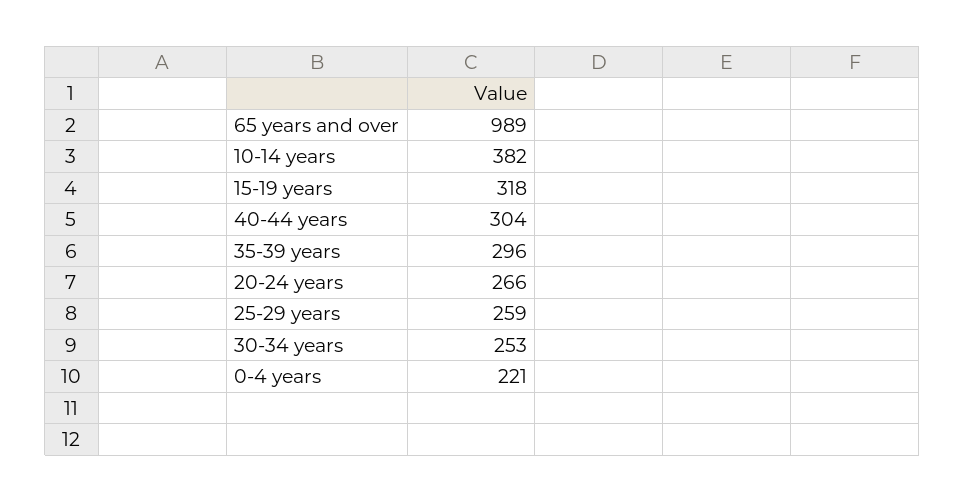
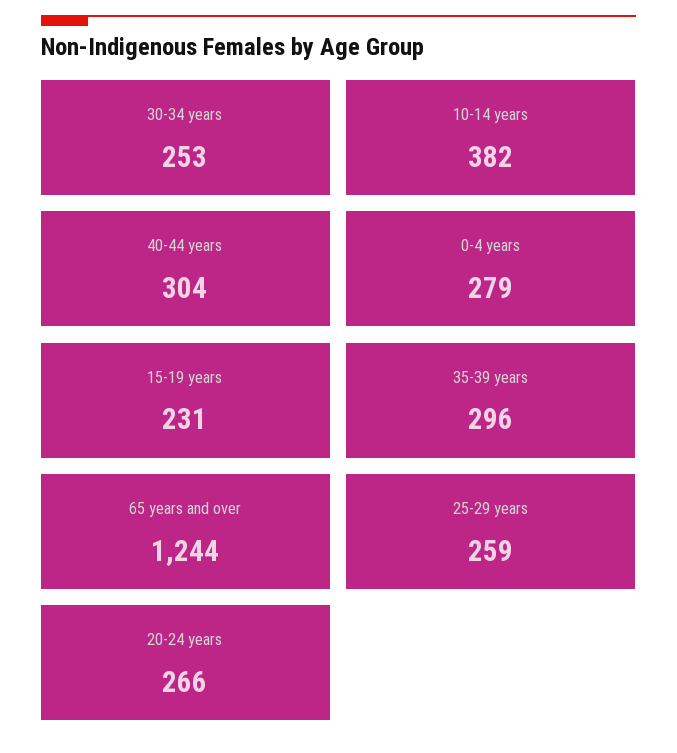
65 years and over: 989 -> 1244
15-19 years: 318 -> 231
0-4 years: 221 -> 279

